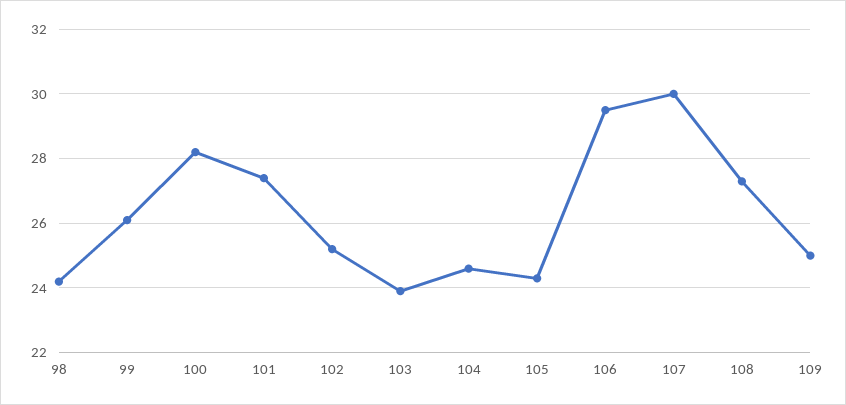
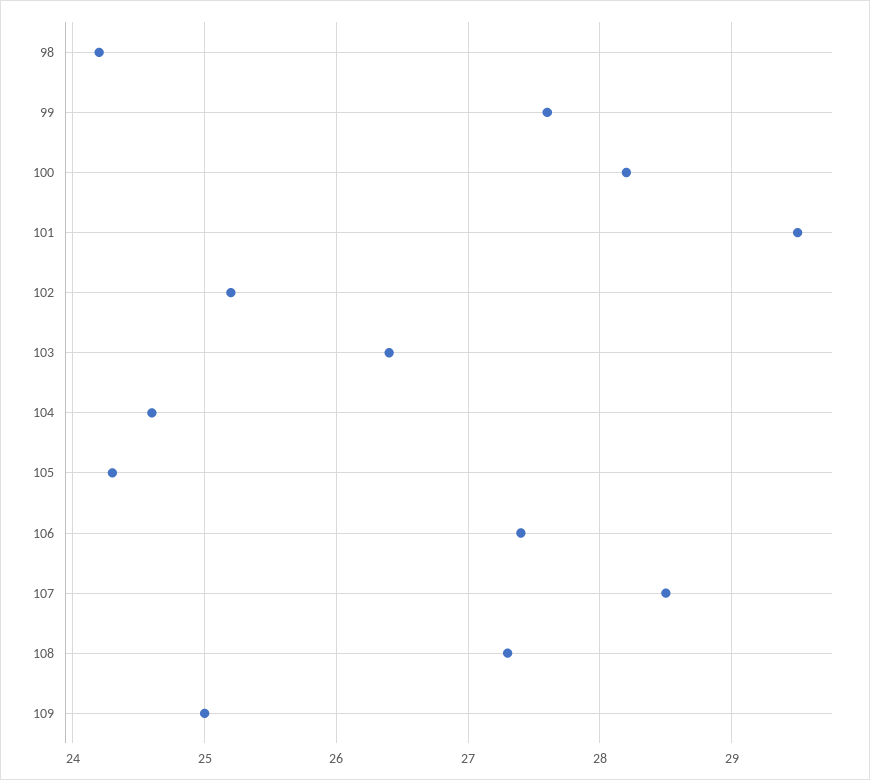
99: 26 -> 27.6
101: 27.5 -> 29.5
103: 24 -> 26.4
106: 29.5 -> 27.4
107: 30 -> 28.5

